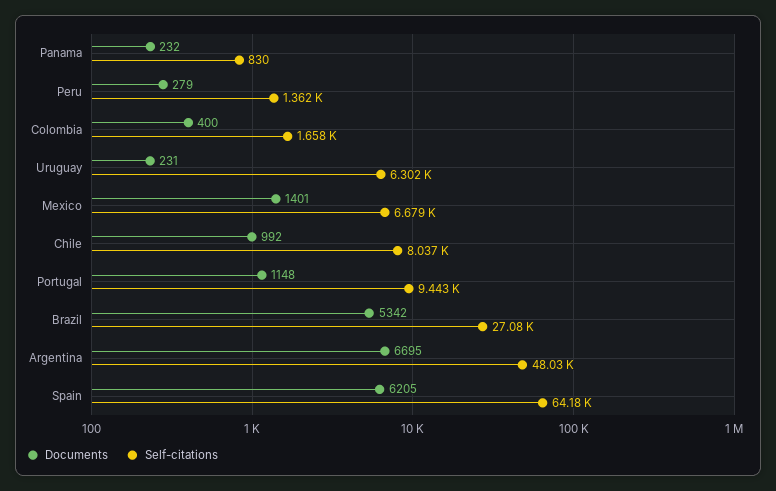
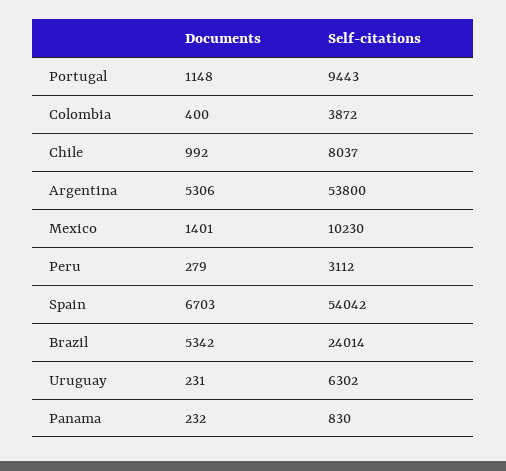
Self-citations, Peru: 1362 -> 3112
Self-citations, Colombia: 1658 -> 3872
Self-citations, Mexico: 6679 -> 10230
Self-citations, Brazil: 27080 -> 24014
Documents, Argentina: 6695 -> 5306
Self-citations, Argentina: 48030 -> 53800
Documents, Spain: 6205 -> 6703
Self-citations, Spain: 64180 -> 54042

